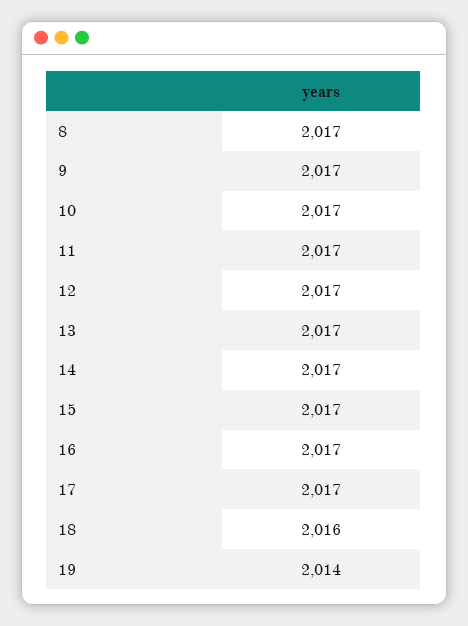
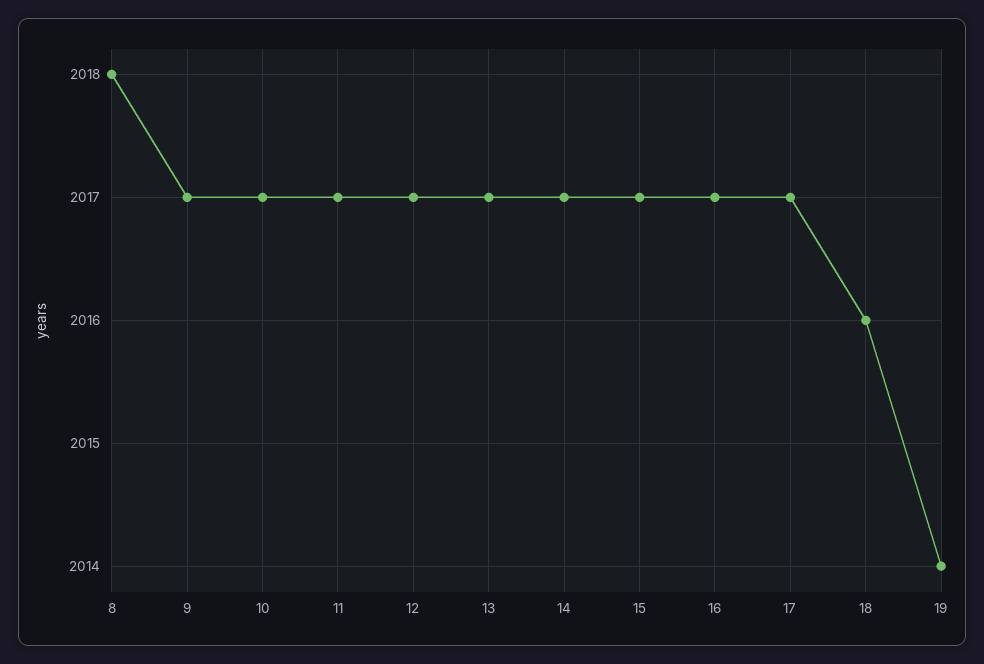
8: 2017 -> 2018

